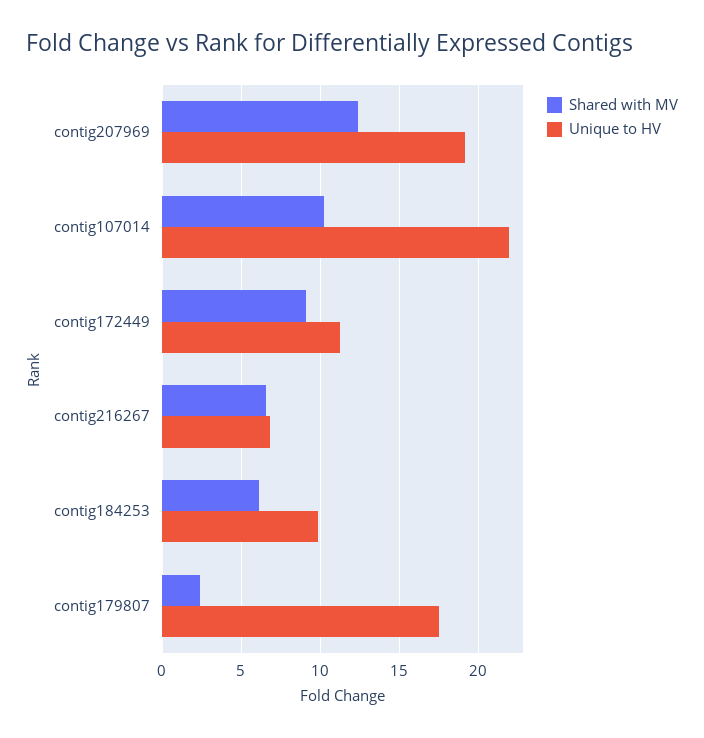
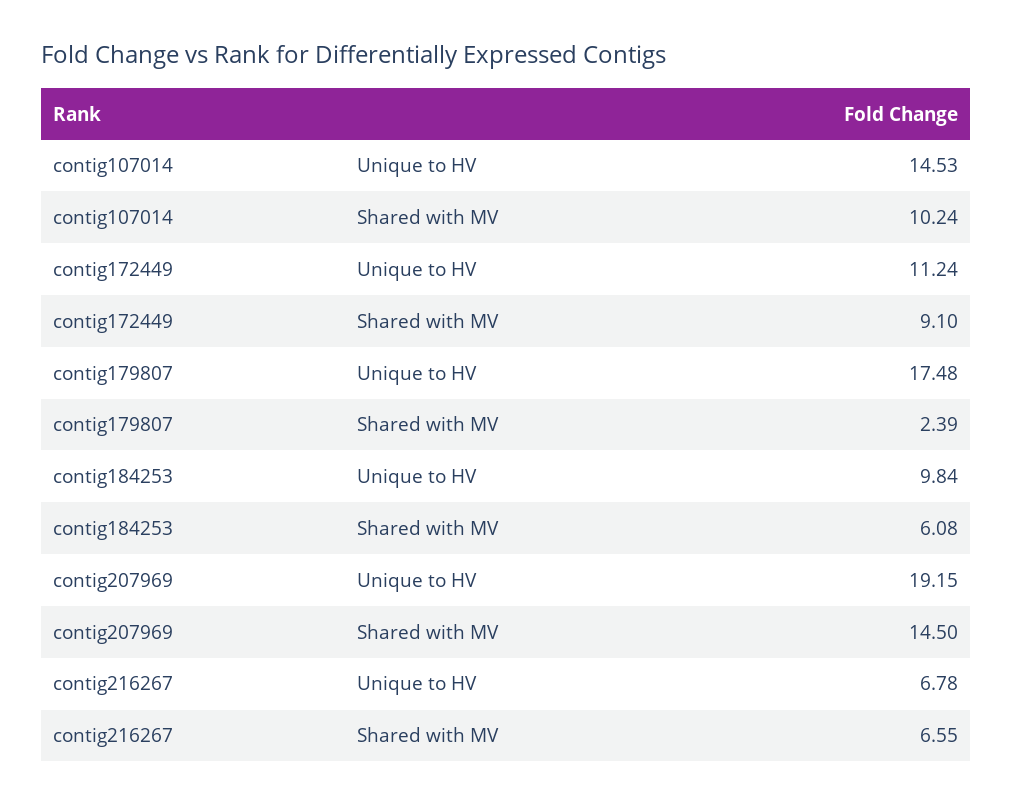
Shared with MV, contig207969: 12.5 -> 14.5
Unique to HV, contig107014: 22 -> 14.53

